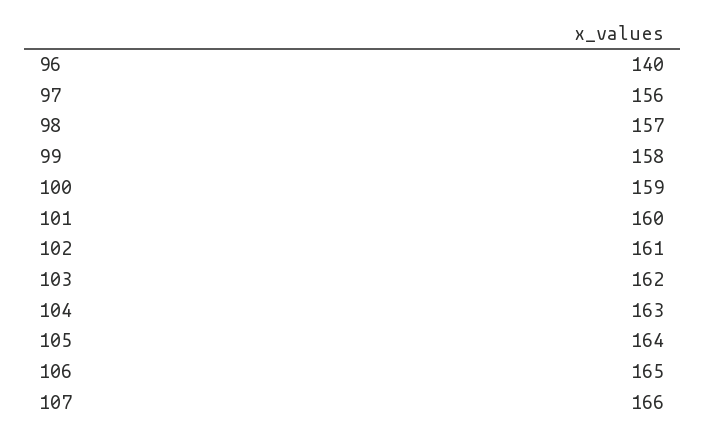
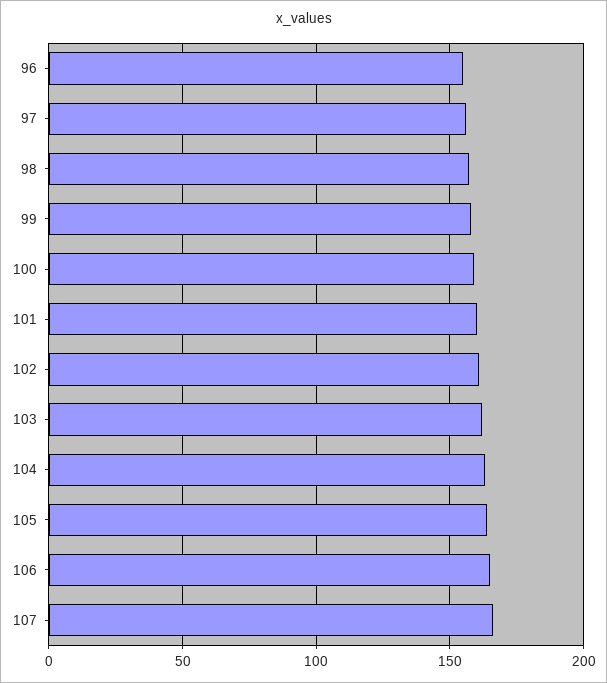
96: 140 -> 155

